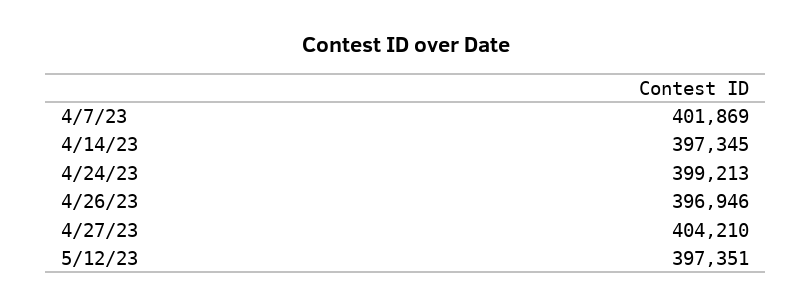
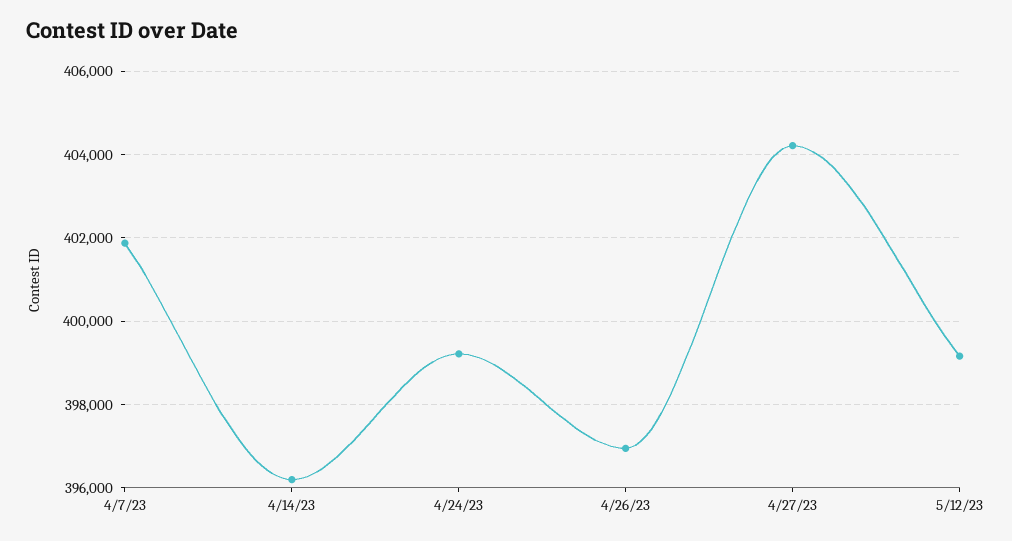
4/14/23: 397345 -> 396200
5/12/23: 397351 -> 399200

